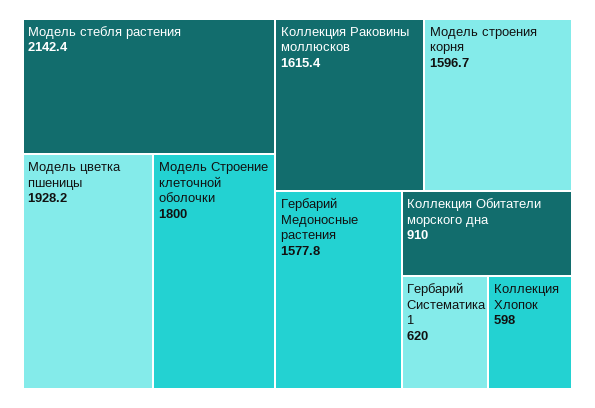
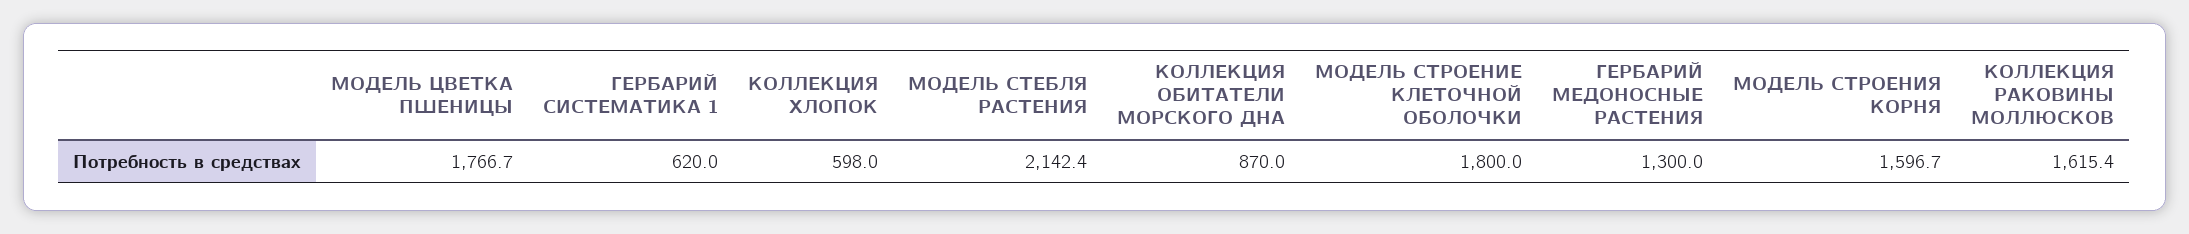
Модель цветка пшеницы: 1928.2 -> 1766.7
Гербарий Медоносные растения: 1577.8 -> 1300
Коллекция Обитатели морского дна: 910 -> 870

